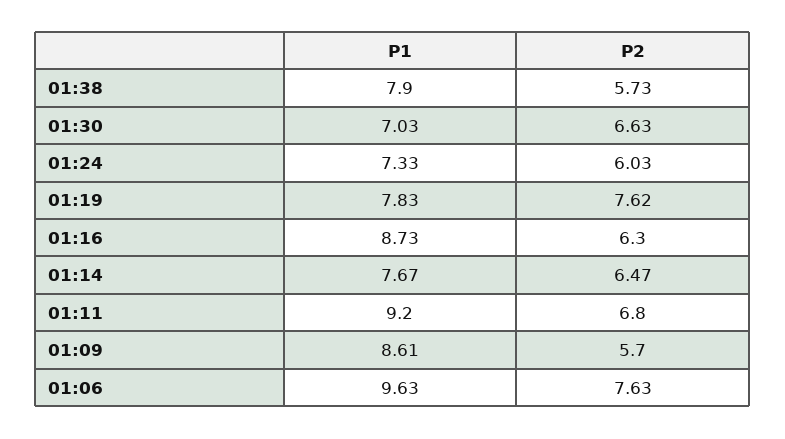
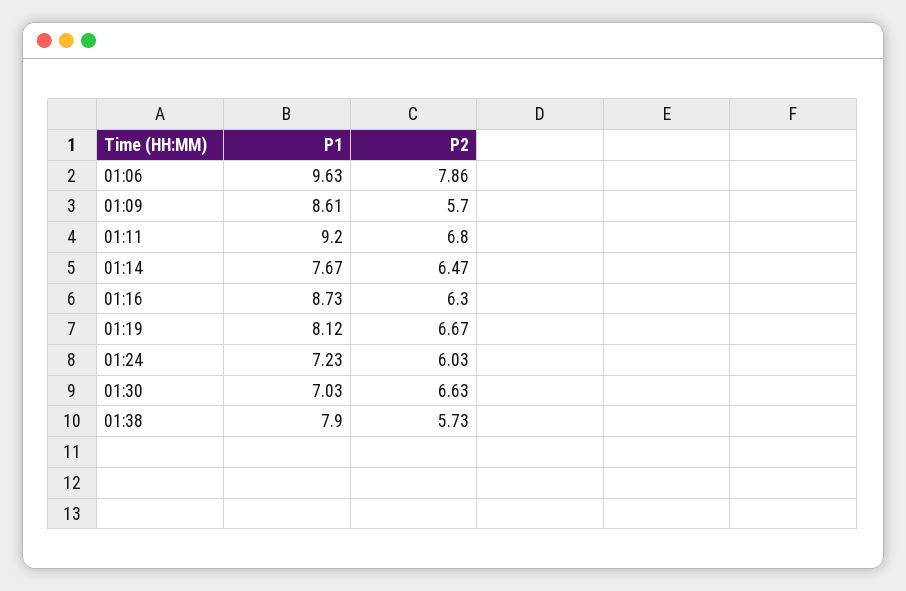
P1, 01:24: 7.33 -> 7.23
P1, 01:19: 7.83 -> 8.12
P2, 01:19: 7.62 -> 6.67
P2, 01:06: 7.63 -> 7.86

